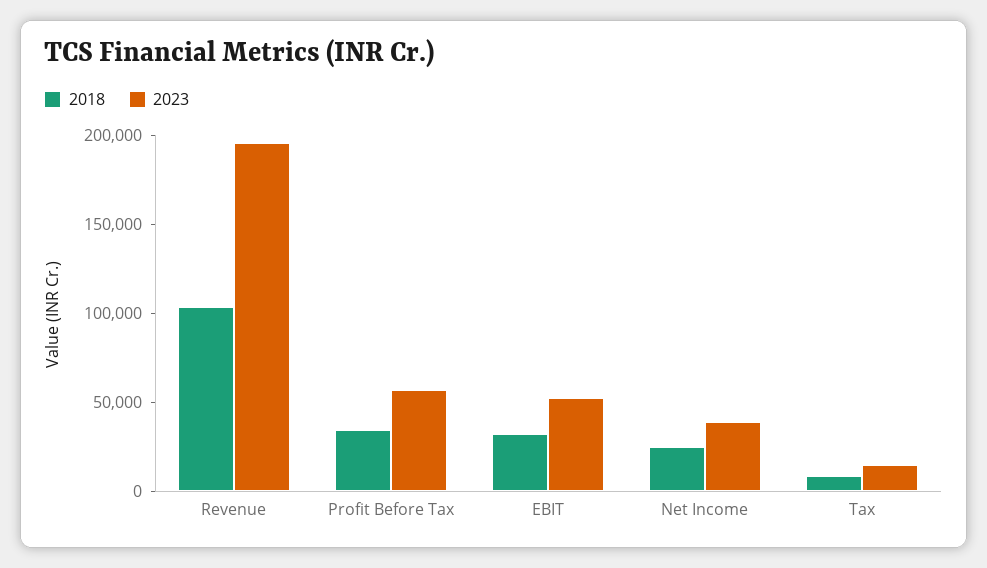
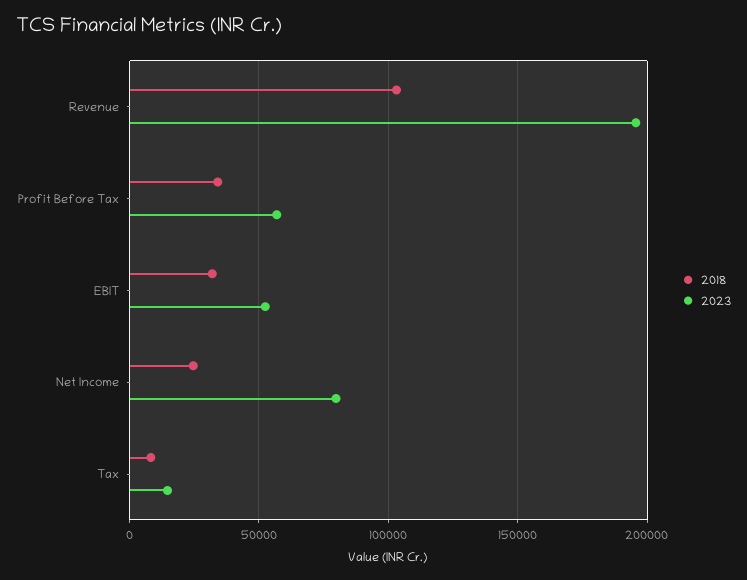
2023, Net Income: 40000 -> 80000

